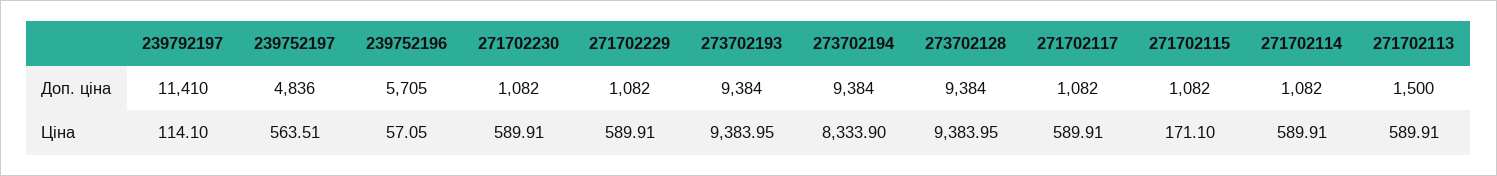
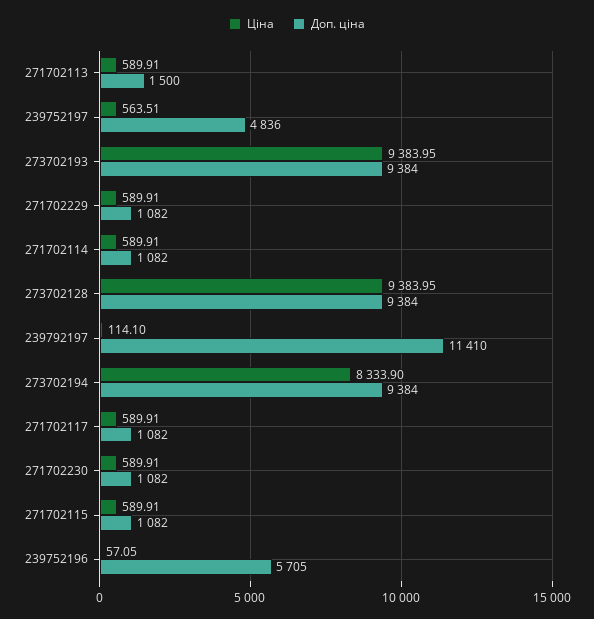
Ціна, 271702115: 171.1 -> 589.91

